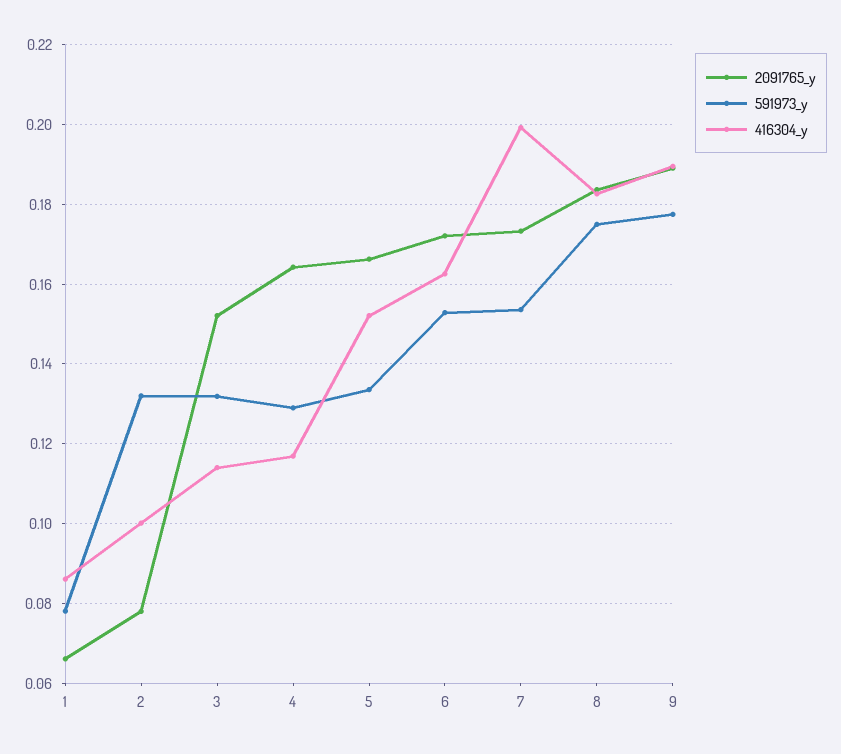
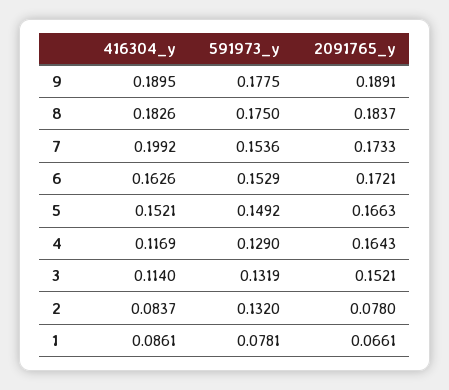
416304_y, 2: 0.1 -> 0.0837
591973_y, 5: 0.134 -> 0.1492

